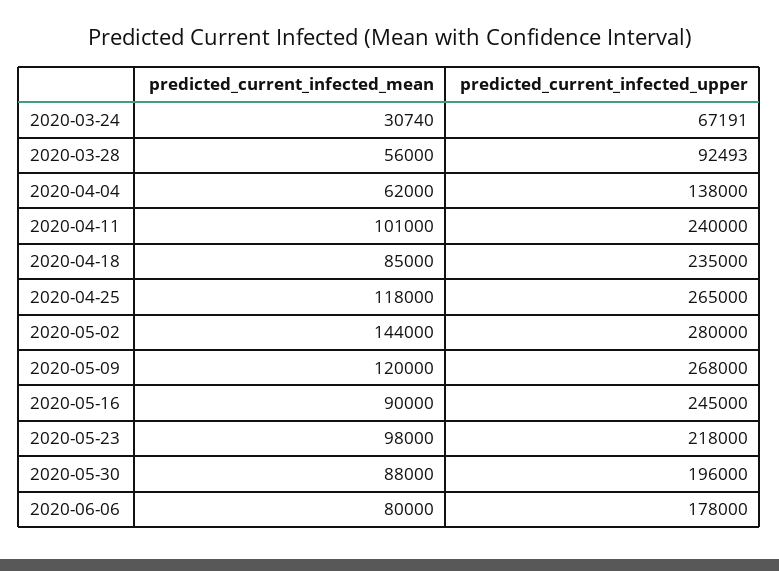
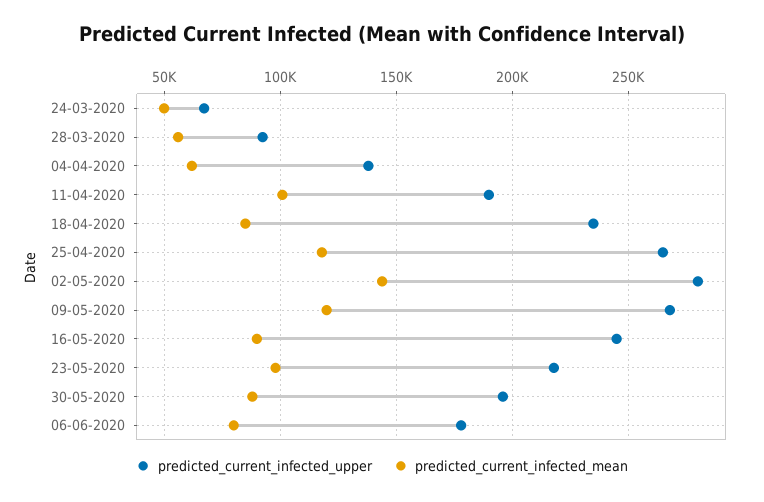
predicted_current_infected_mean, 2020-03-24: 30740 -> 50000
predicted_current_infected_upper, 2020-04-11: 240000 -> 190000

